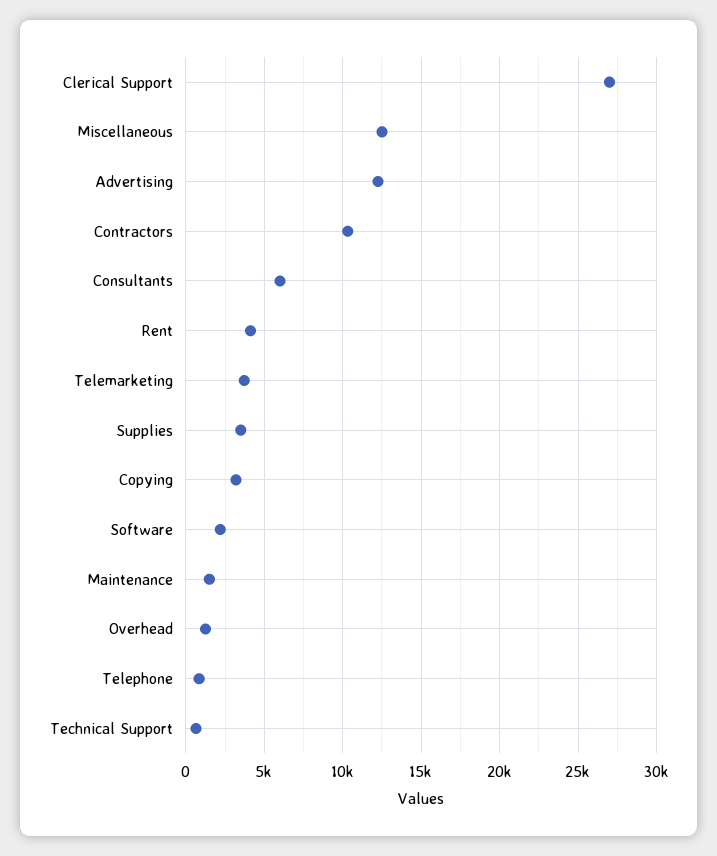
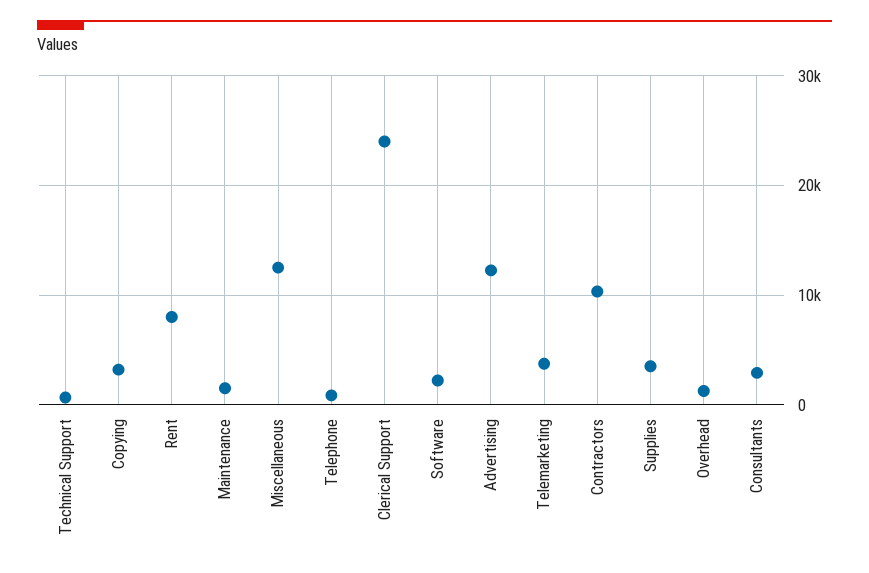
Clerical Support: 27000 -> 24000
Consultants: 6000 -> 3000
Rent: 4000 -> 8000

